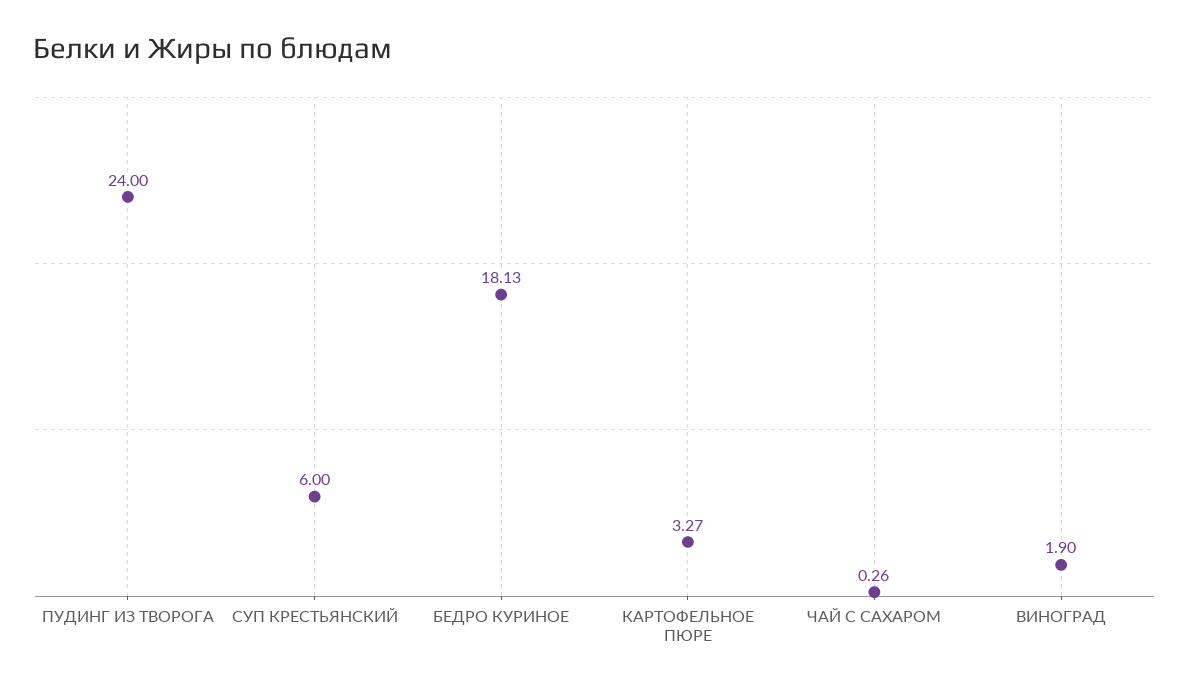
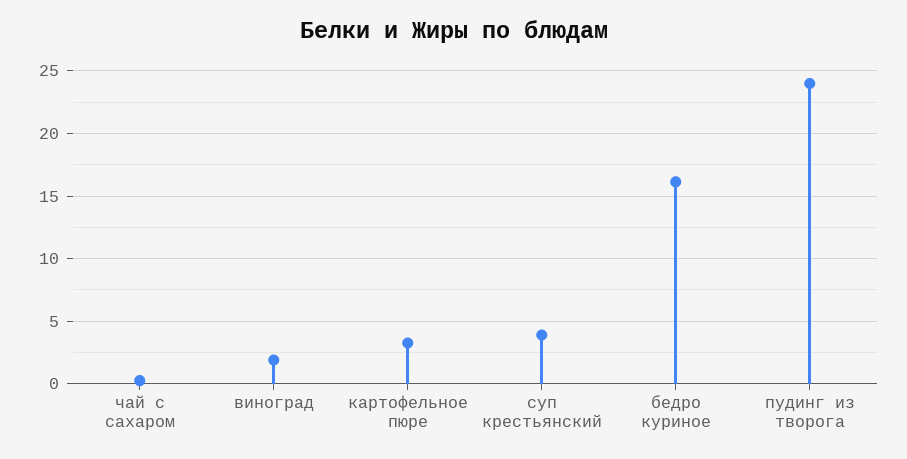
СУП КРЕСТЬЯНСКИЙ: 6 -> 4
БЕДРО КУРИНОЕ: 18.13 -> 16

